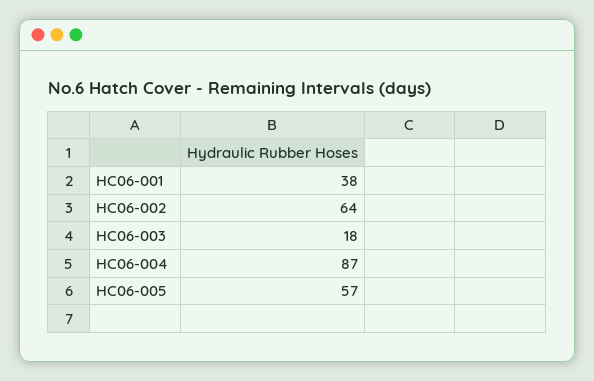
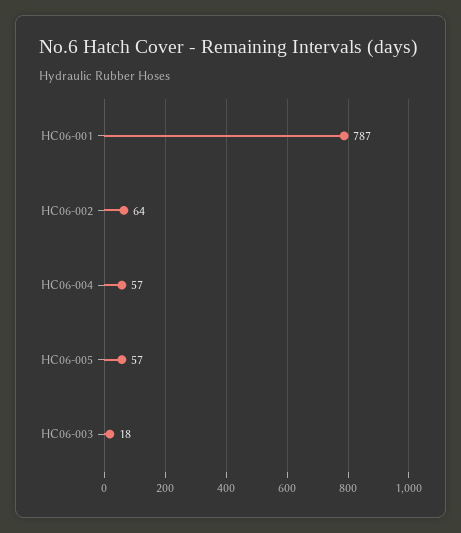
HC06-001: 38 -> 787
HC06-004: 87 -> 57

